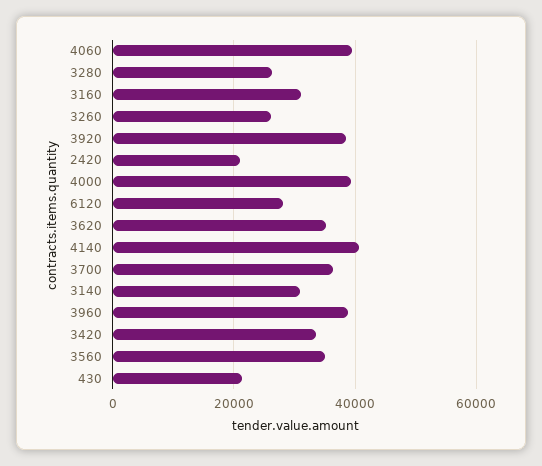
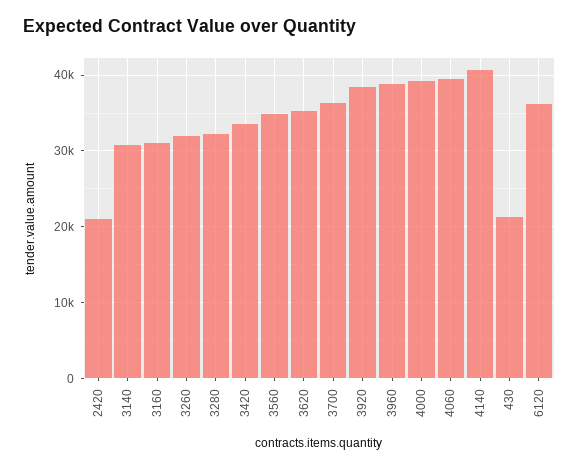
3280: 26000 -> 32000
3260: 26000 -> 32000
6120: 28000 -> 36000

